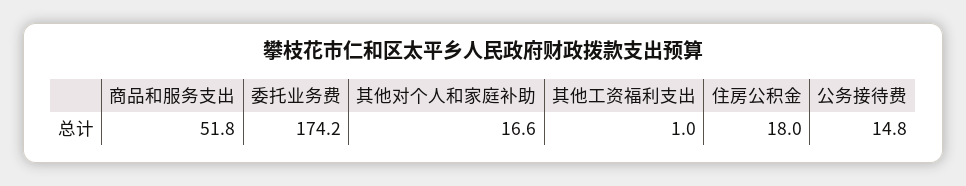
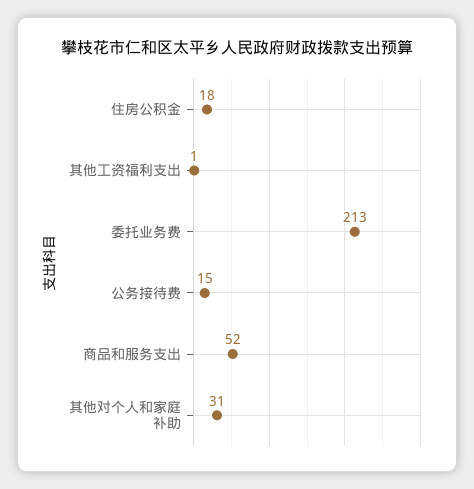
委托业务费: 174.2 -> 213
其他对个人和家庭补助: 16.6 -> 31

